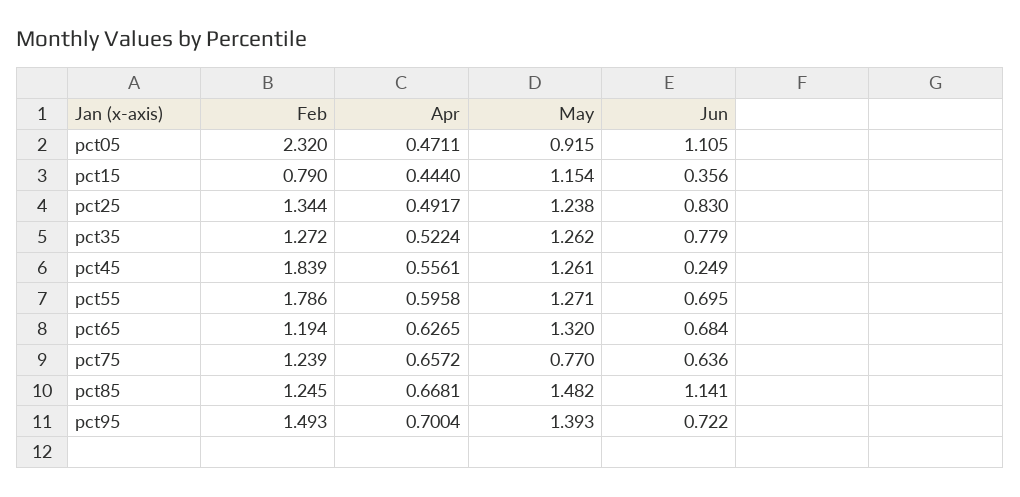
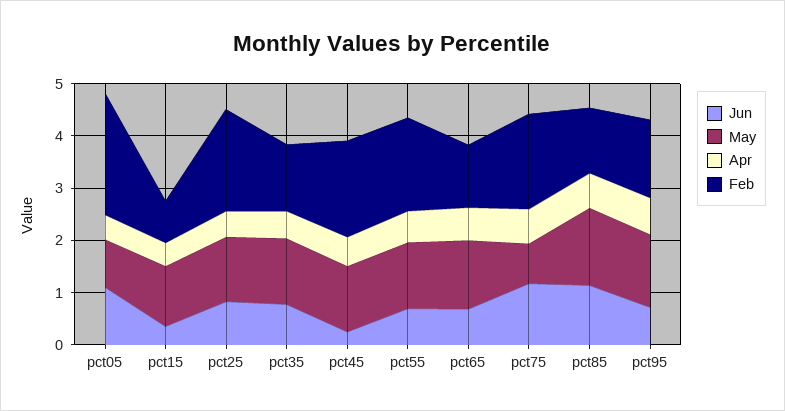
Feb, pct25: 1.344 -> 2
Feb, pct75: 1.239 -> 1.8
Jun, pct75: 0.636 -> 1.2

